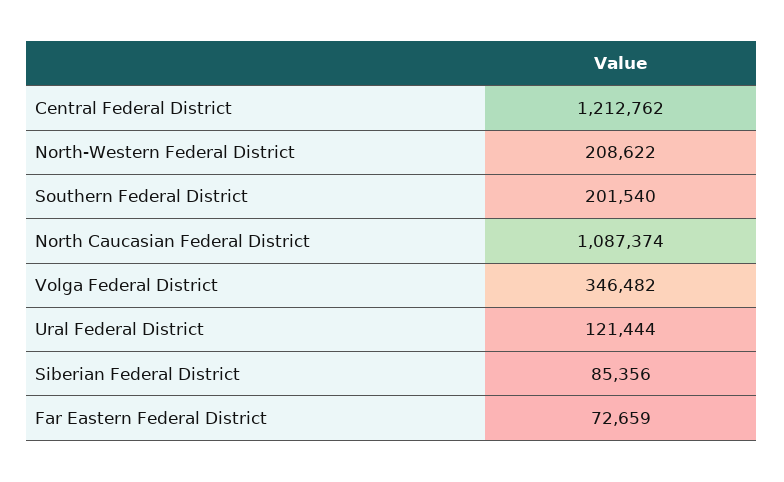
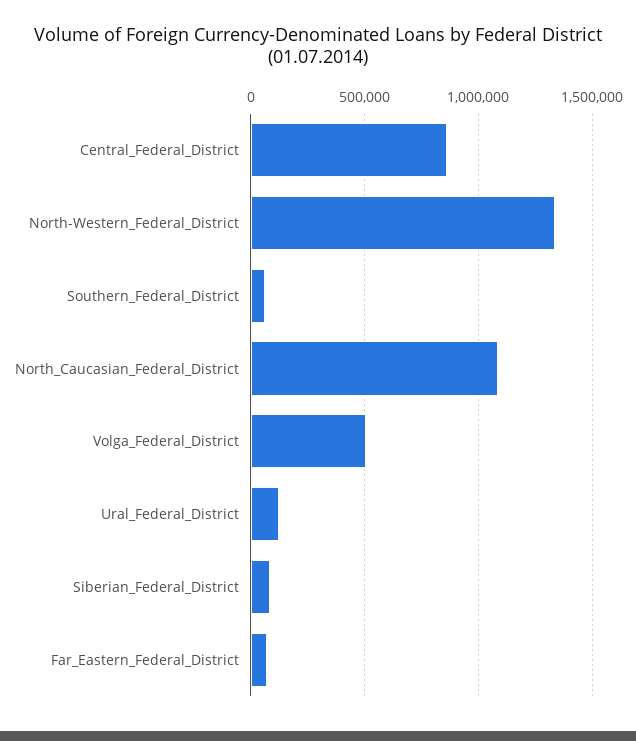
Central Federal District: 1212762 -> 850000
North-Western Federal District: 208622 -> 1350000
Southern Federal District: 201540 -> 50000
Volga Federal District: 346482 -> 500000

